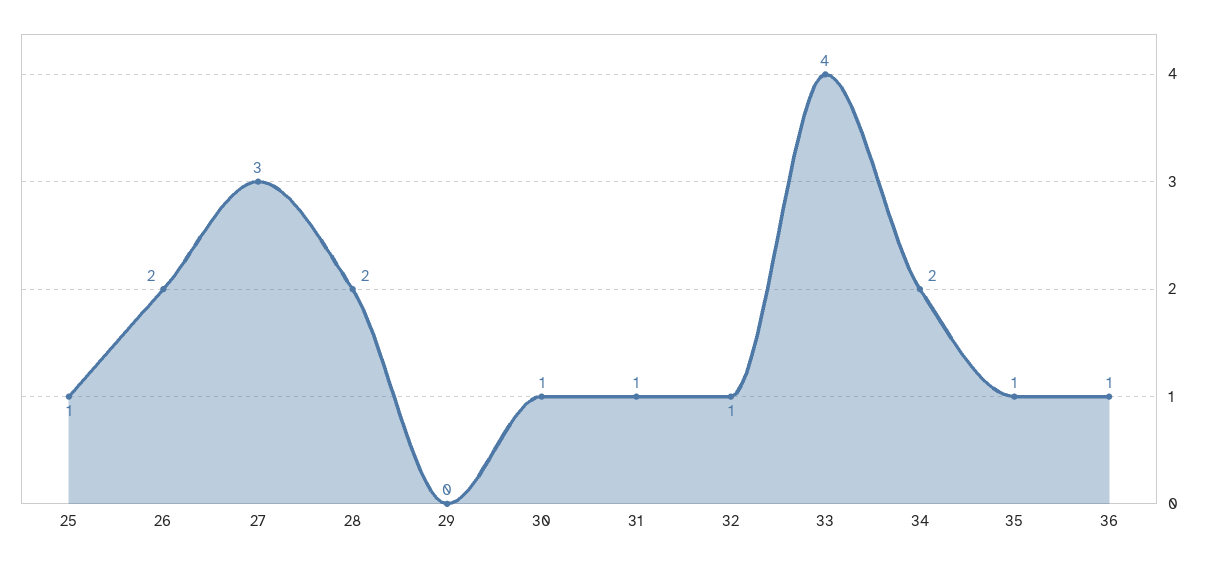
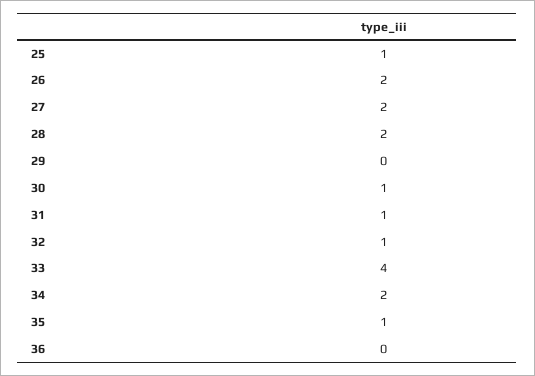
27: 3 -> 2
36: 1 -> 0

